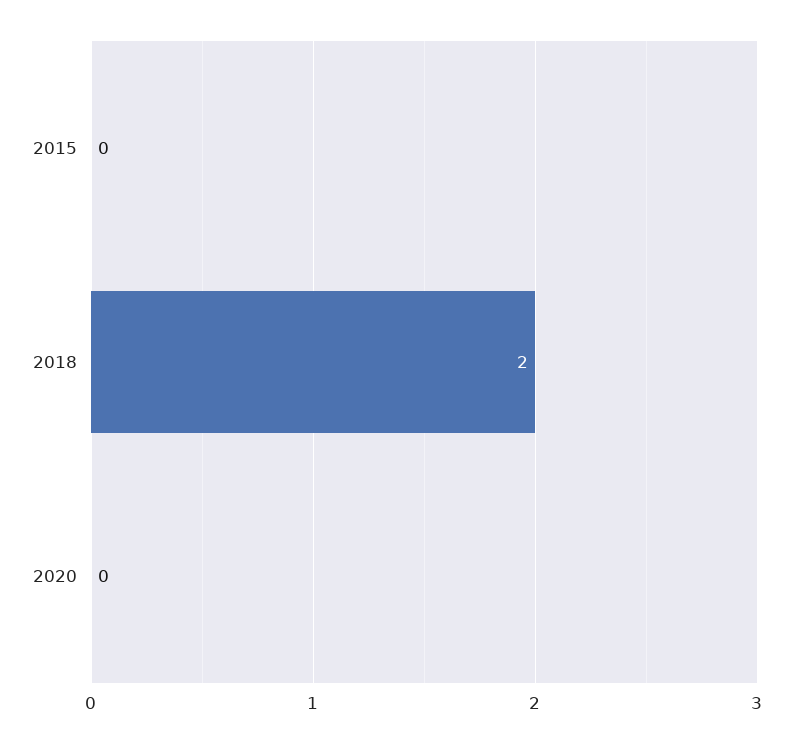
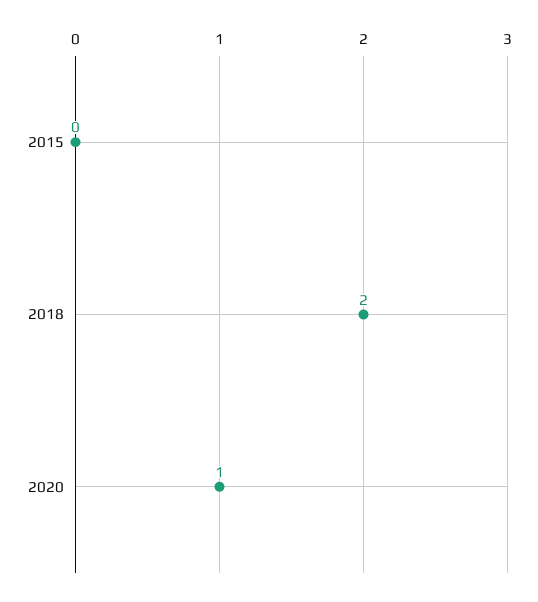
2020: 0 -> 1

